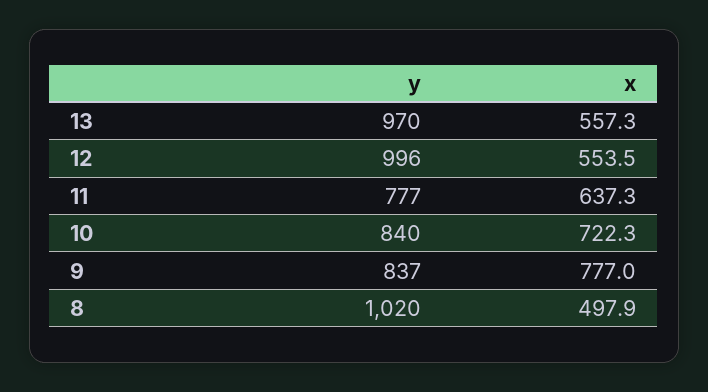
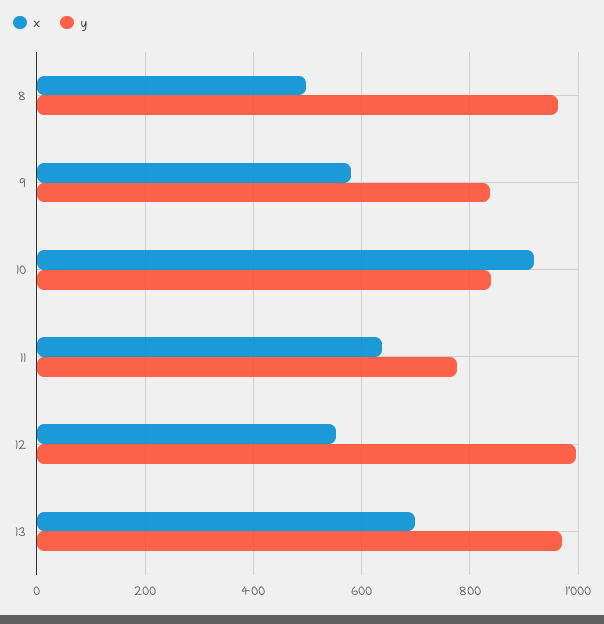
x, 13: 557.3 -> 700
x, 10: 722.3 -> 920
x, 9: 777 -> 580
y, 8: 1020 -> 960

